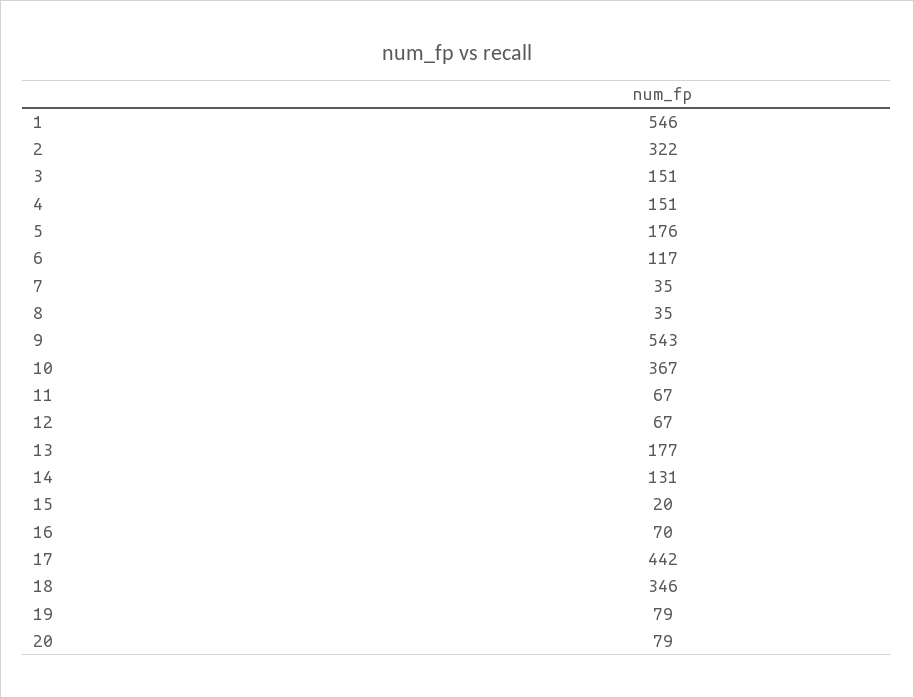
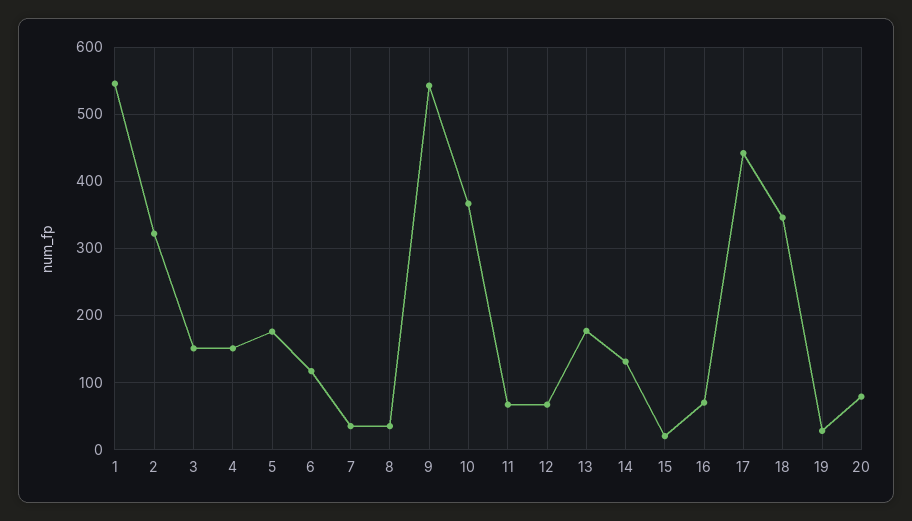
19: 79 -> 30

